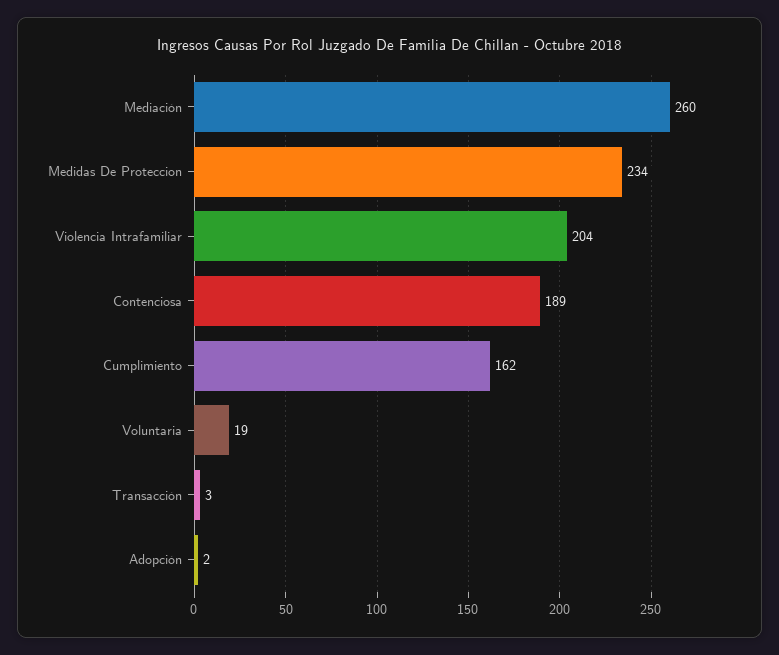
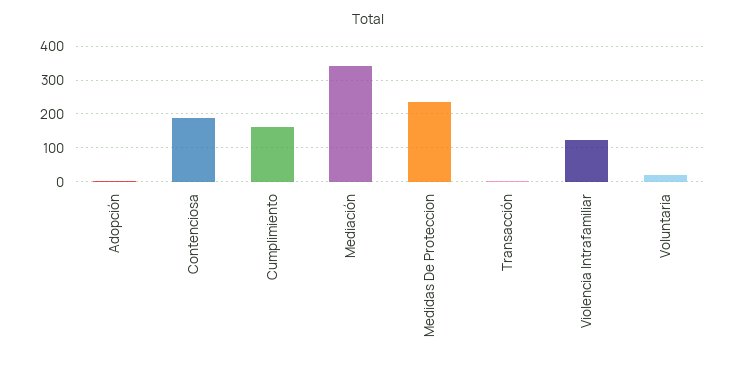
Mediación: 260 -> 340
Violencia Intrafamiliar: 204 -> 120

